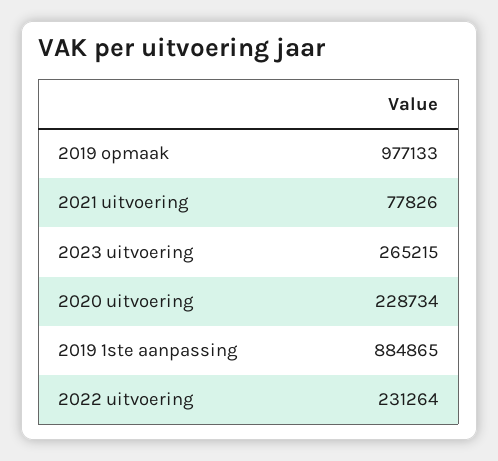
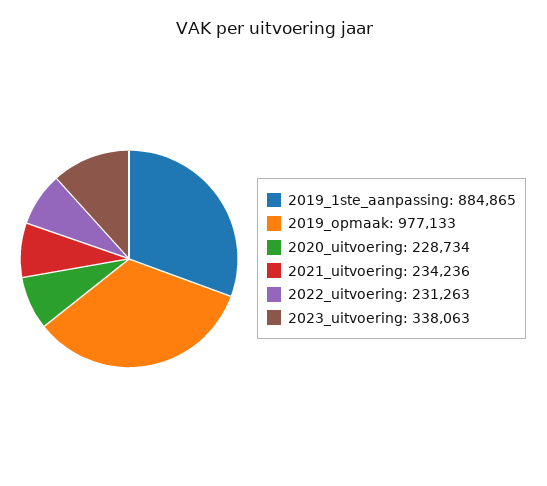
2021 uitvoering: 77826 -> 234236
2023 uitvoering: 265215 -> 338063
2022 uitvoering: 231264 -> 231263

